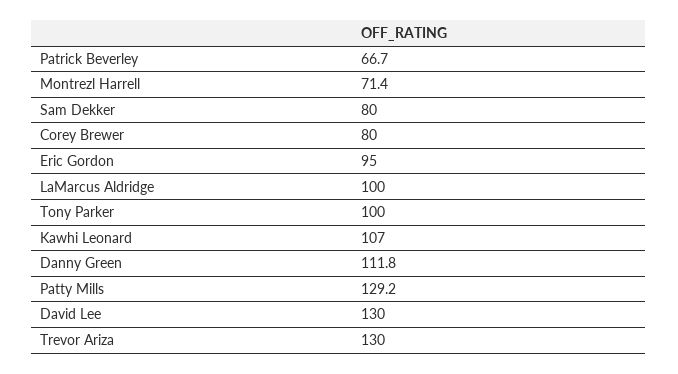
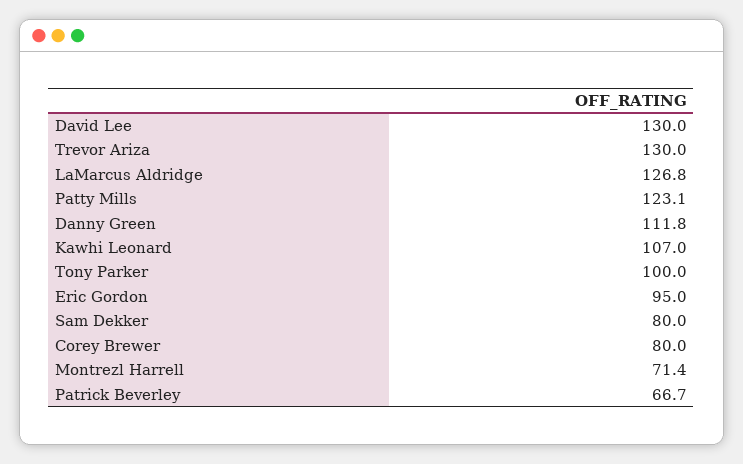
LaMarcus Aldridge: 100 -> 126.8
Patty Mills: 129.2 -> 123.1

